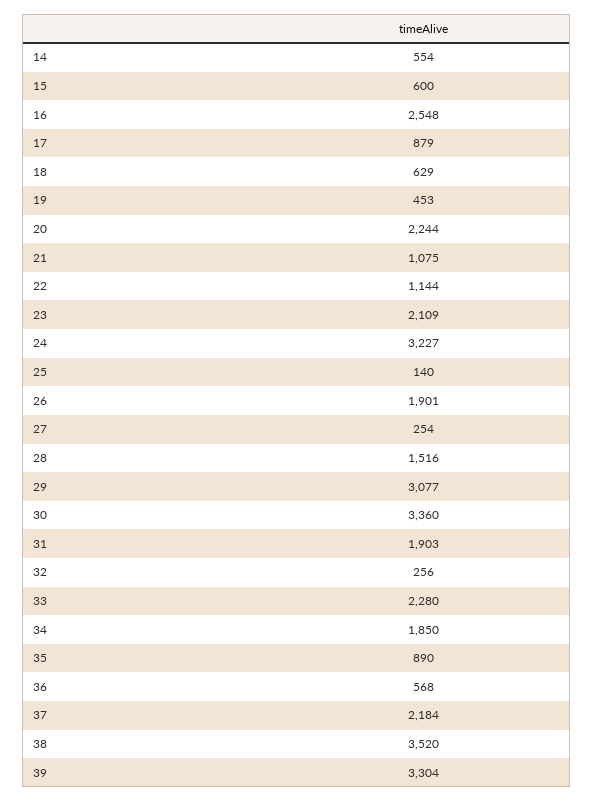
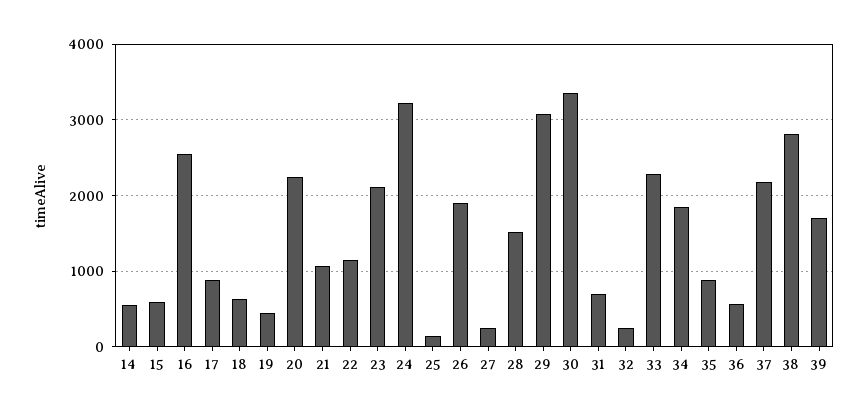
31: 1903 -> 700
38: 3520 -> 2800
39: 3304 -> 1700

